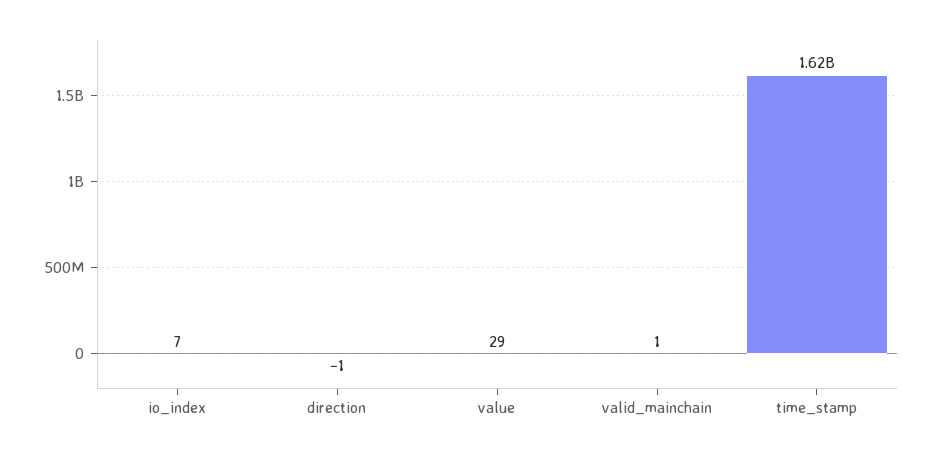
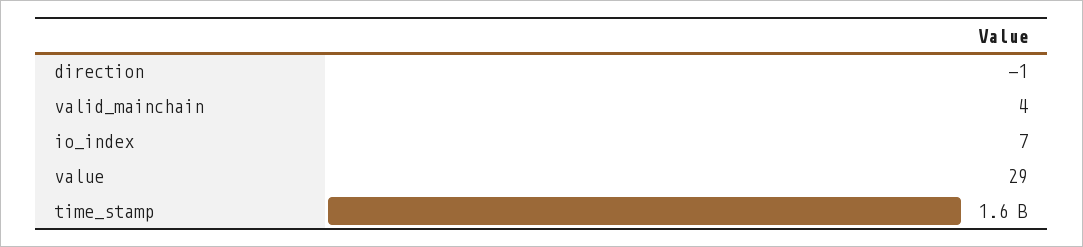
valid_mainchain: 1 -> 4

